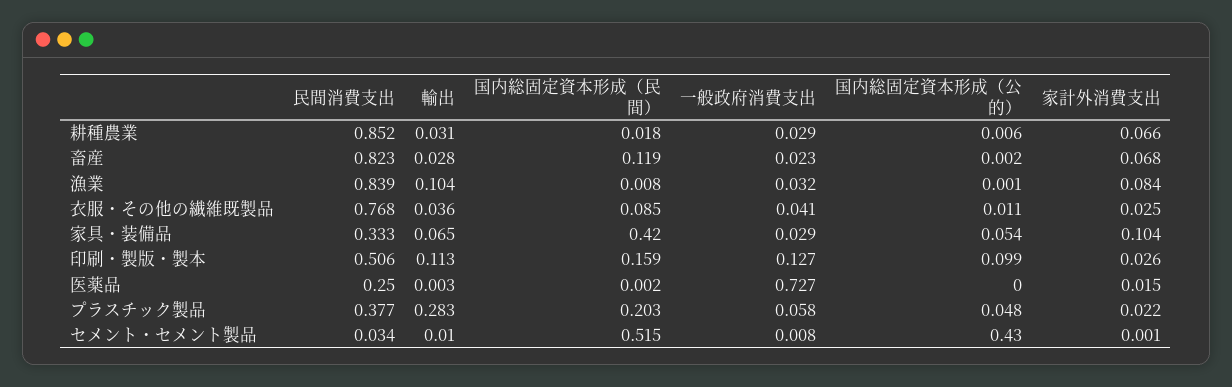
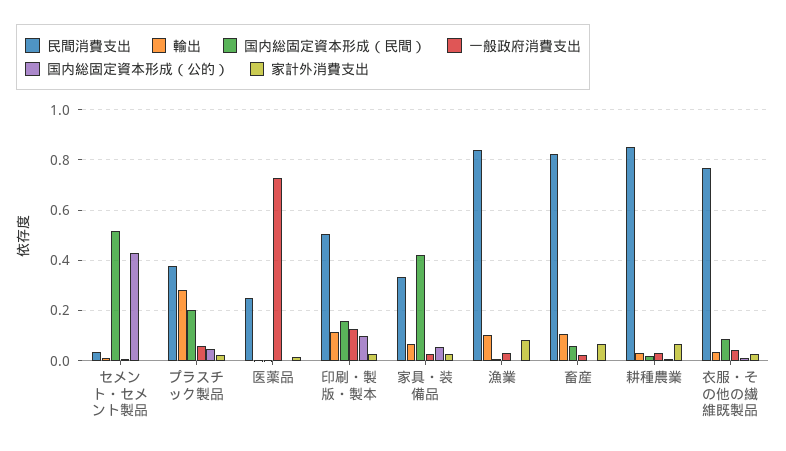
輸出, 畜産: 0.028 -> 0.1
国内総固定資本形成（民間）, 畜産: 0.119 -> 0.05
家計外消費支出, 家具・装備品: 0.104 -> 0.025

